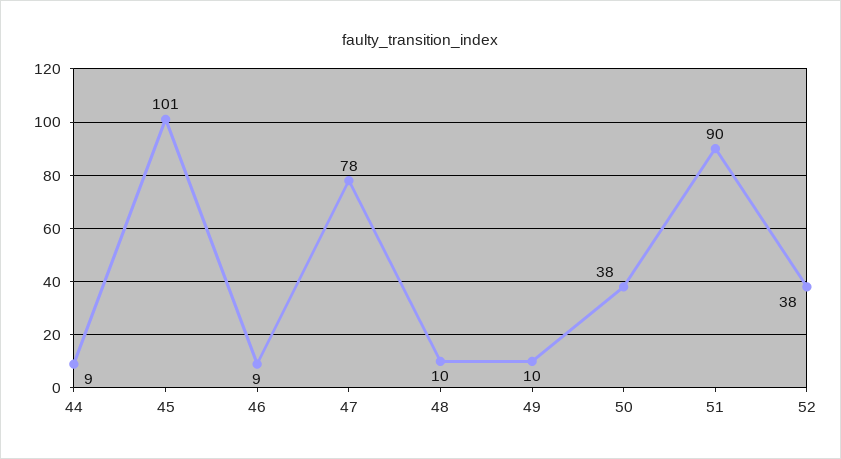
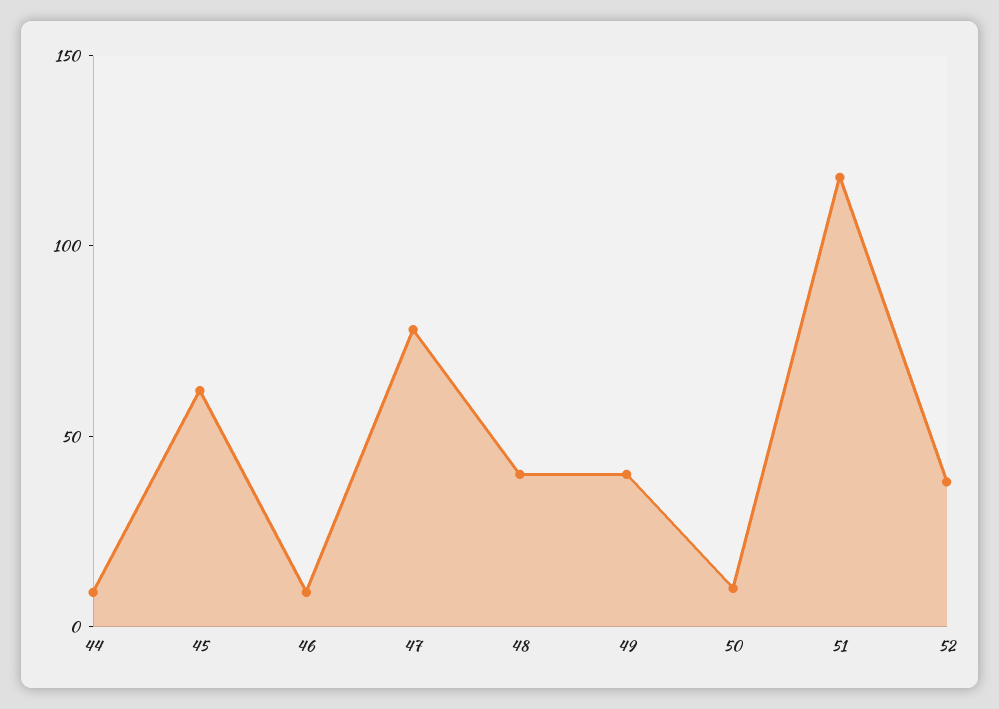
45: 101 -> 60
48: 10 -> 40
49: 10 -> 40
50: 38 -> 10
51: 90 -> 120

